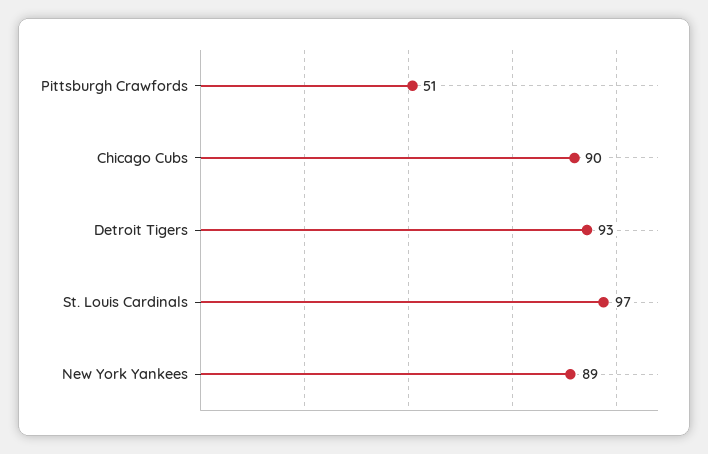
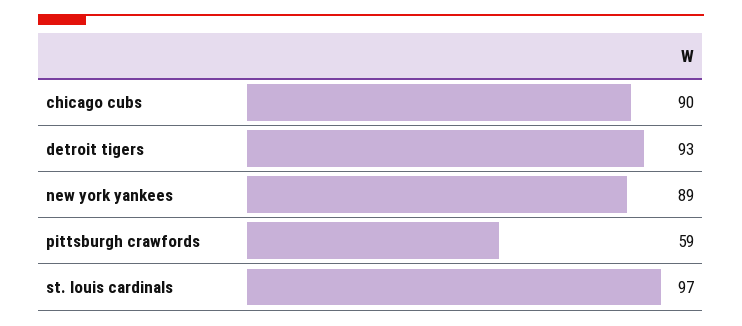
Pittsburgh Crawfords: 51 -> 59

